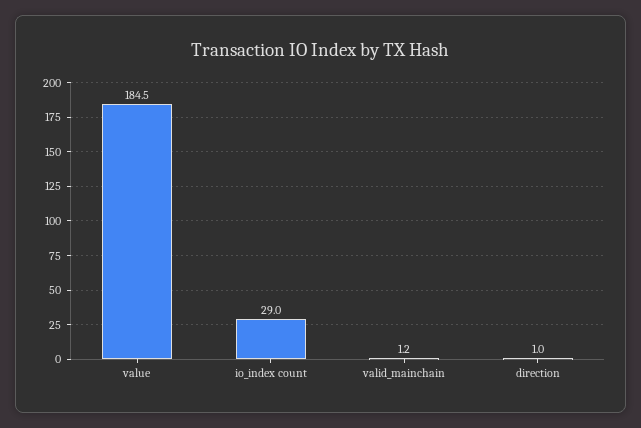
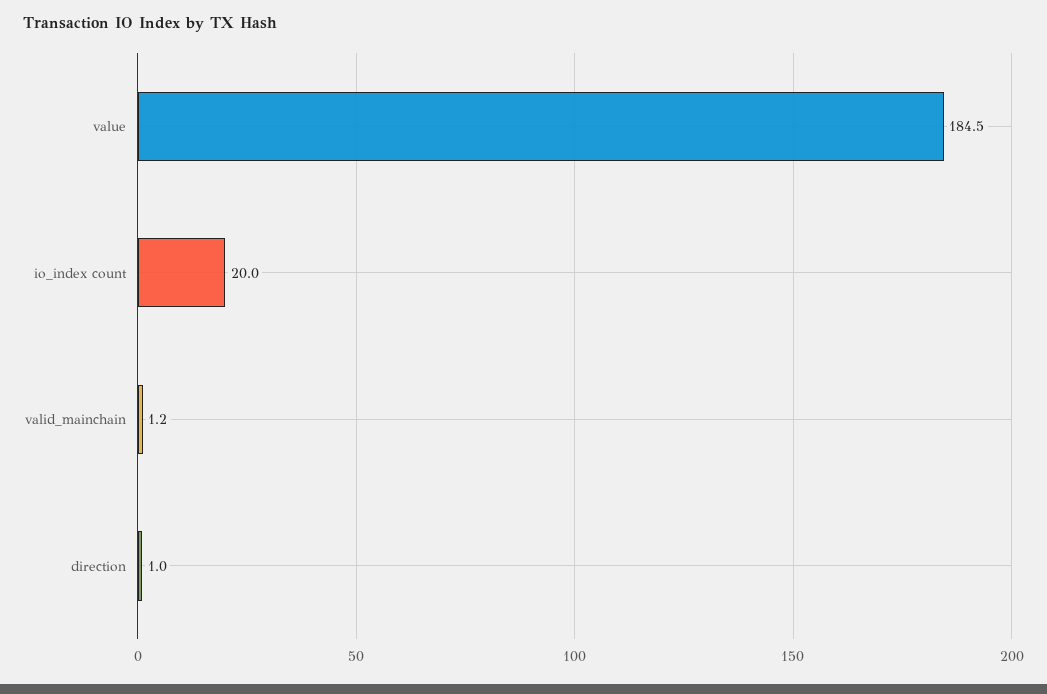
io_index count: 29 -> 20

